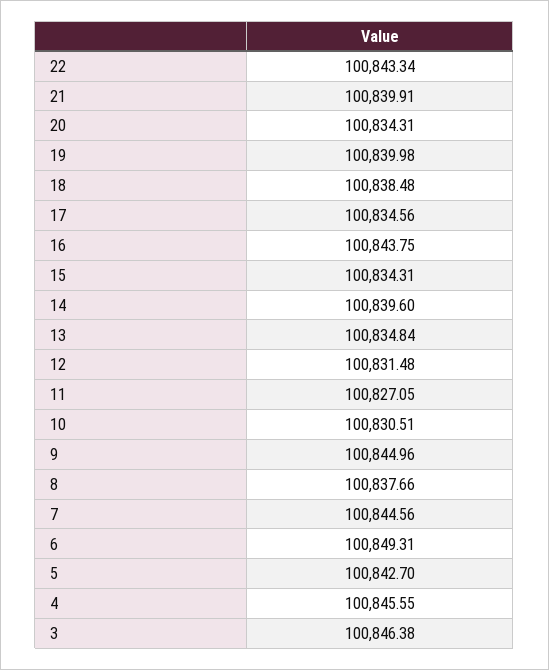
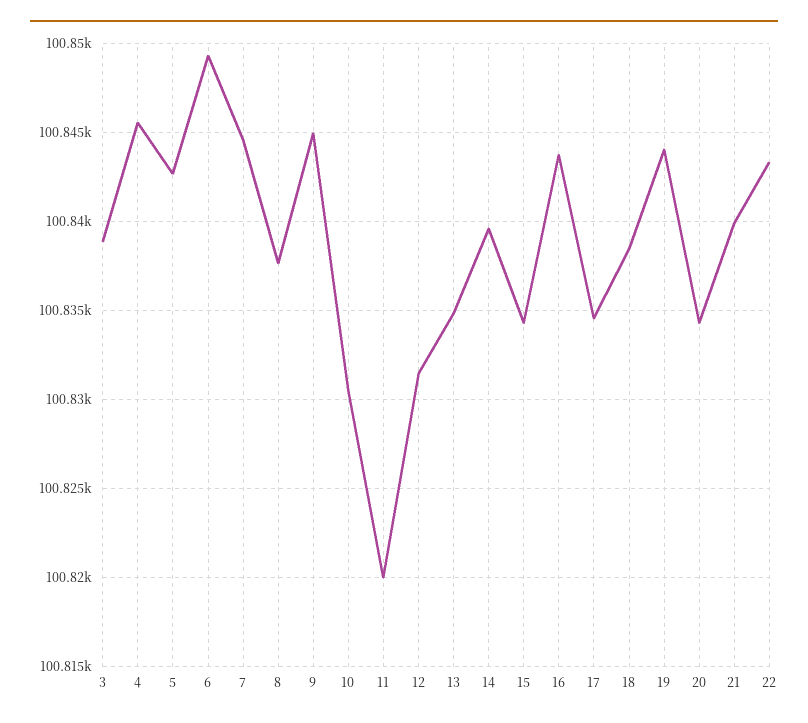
19: 100839.98 -> 100844
11: 100827.05 -> 100820
3: 100846.38 -> 100839

